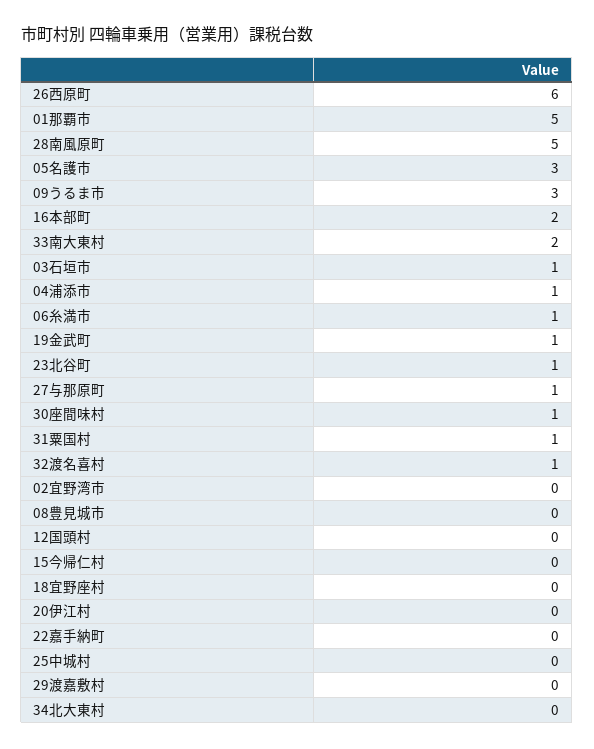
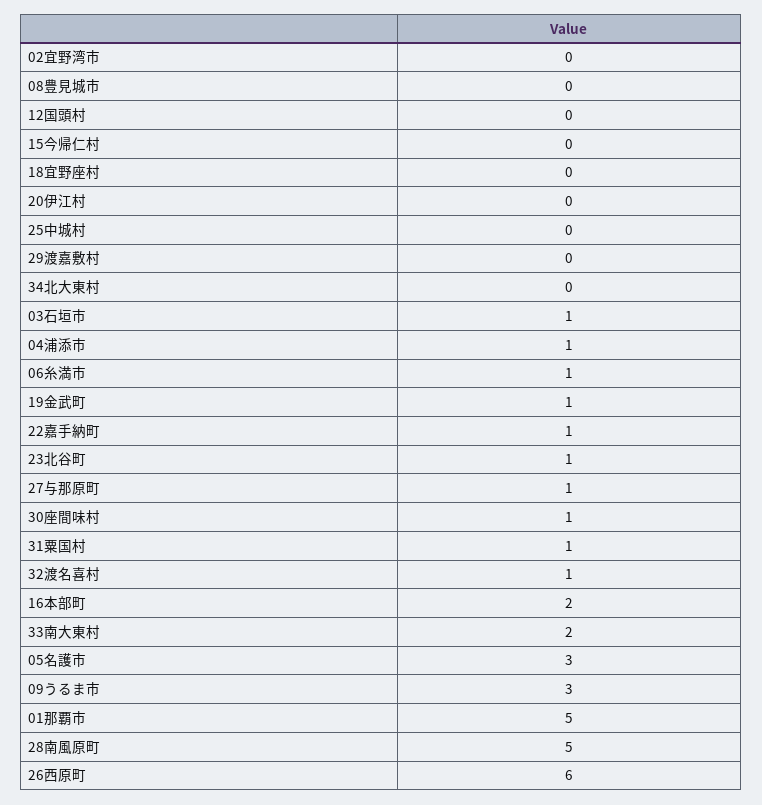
22嘉手納町: 0 -> 1

